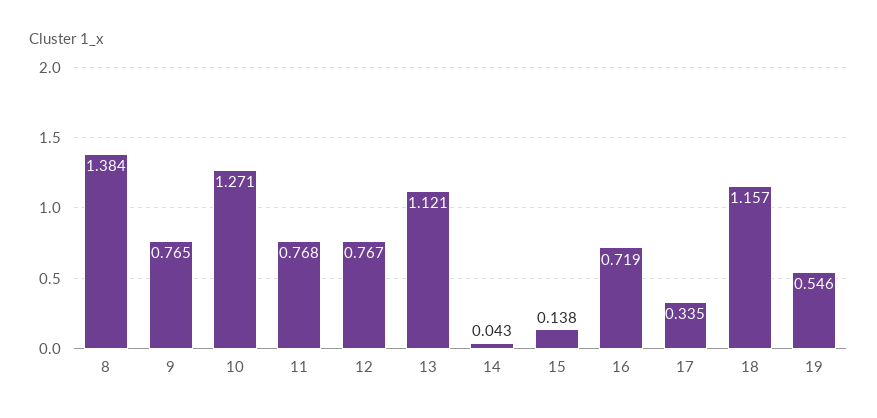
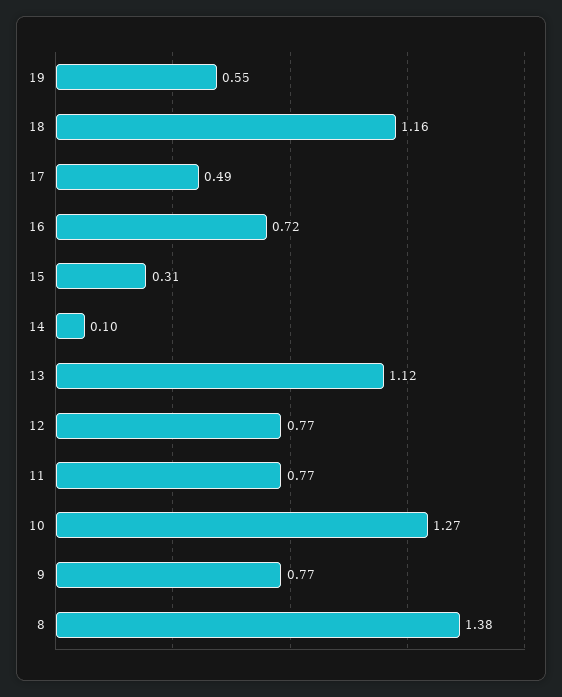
14: 0.043 -> 0.1
15: 0.138 -> 0.31
17: 0.335 -> 0.49

